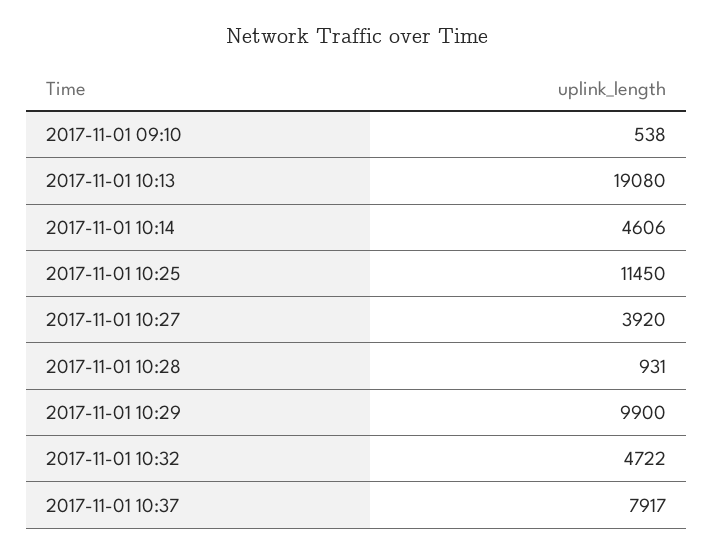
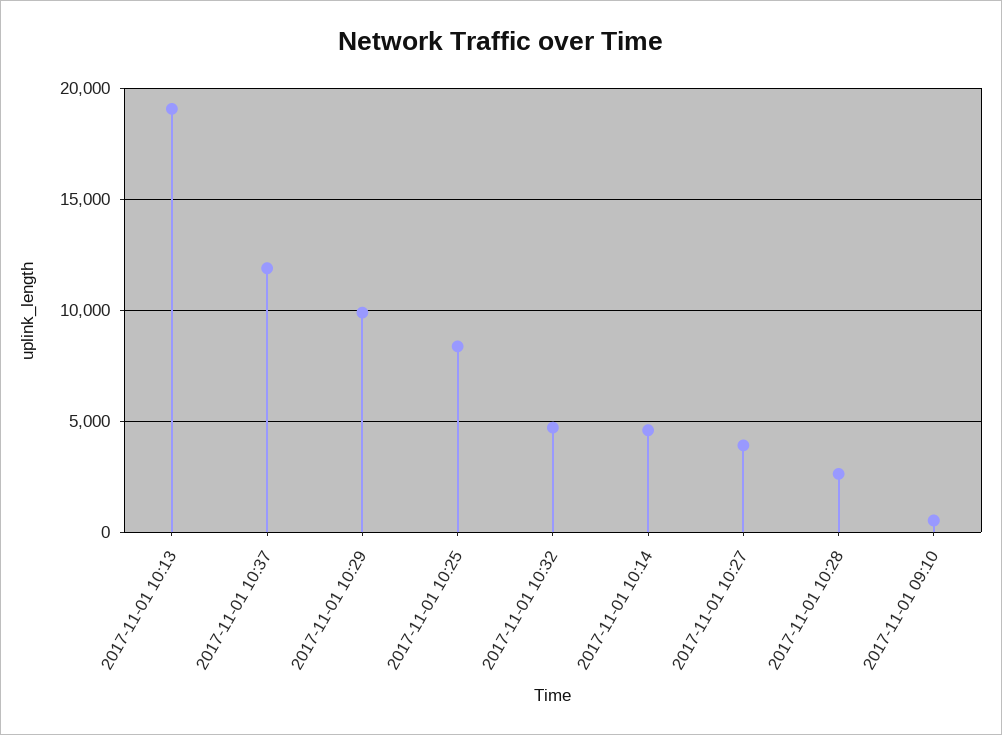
2017-11-01 10:25: 11450 -> 8500
2017-11-01 10:28: 931 -> 2500
2017-11-01 10:37: 7917 -> 12000

